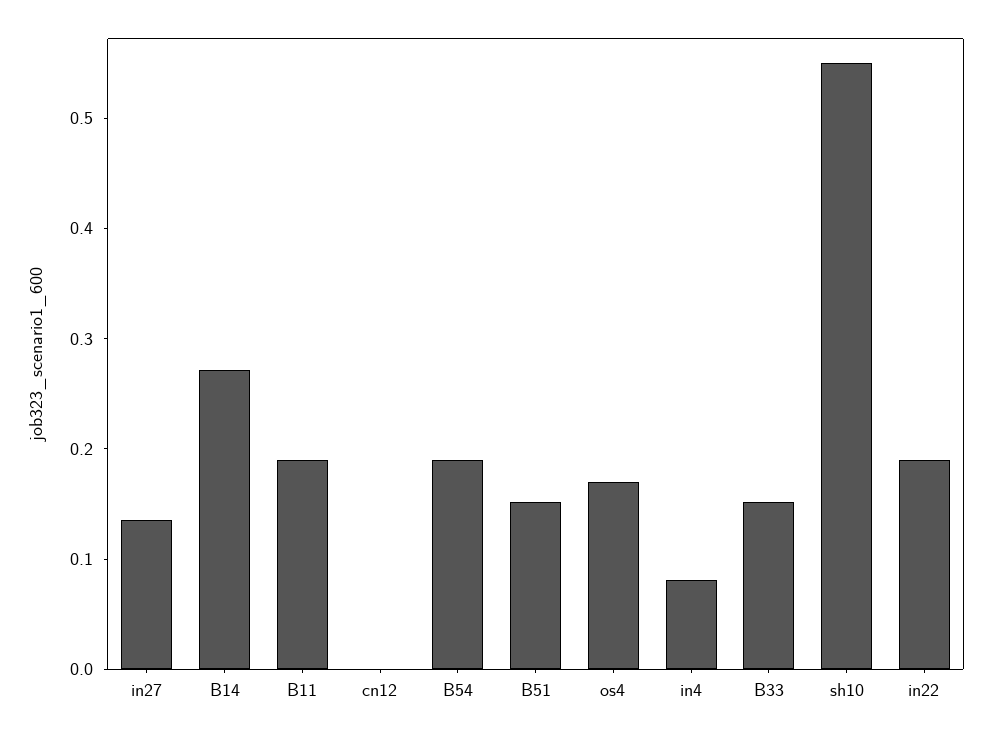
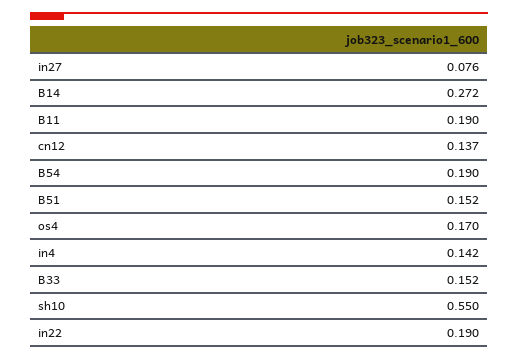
in27: 0.14 -> 0.076
cn12: 0 -> 0.137
in4: 0.08 -> 0.142

